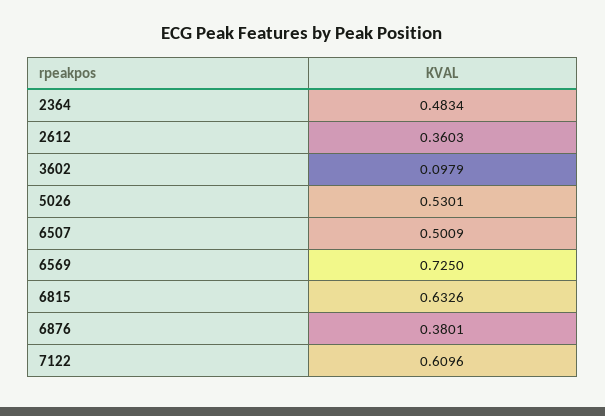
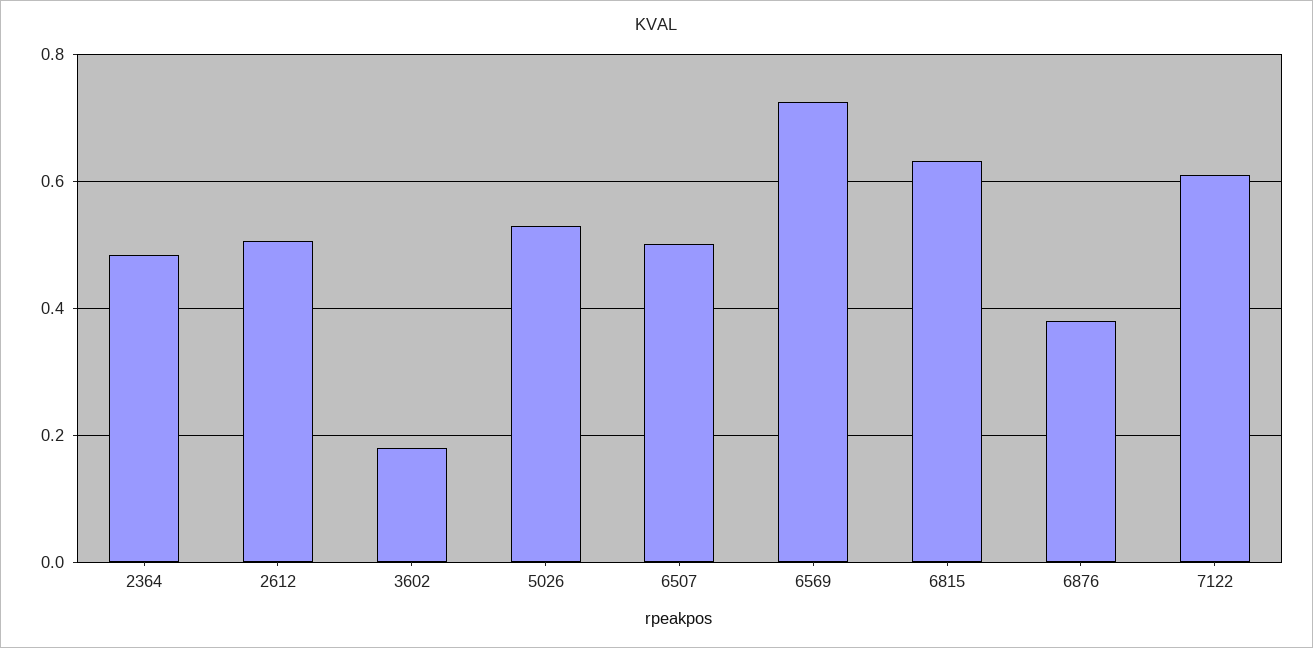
2612: 0.3603 -> 0.5
3602: 0.0979 -> 0.18

